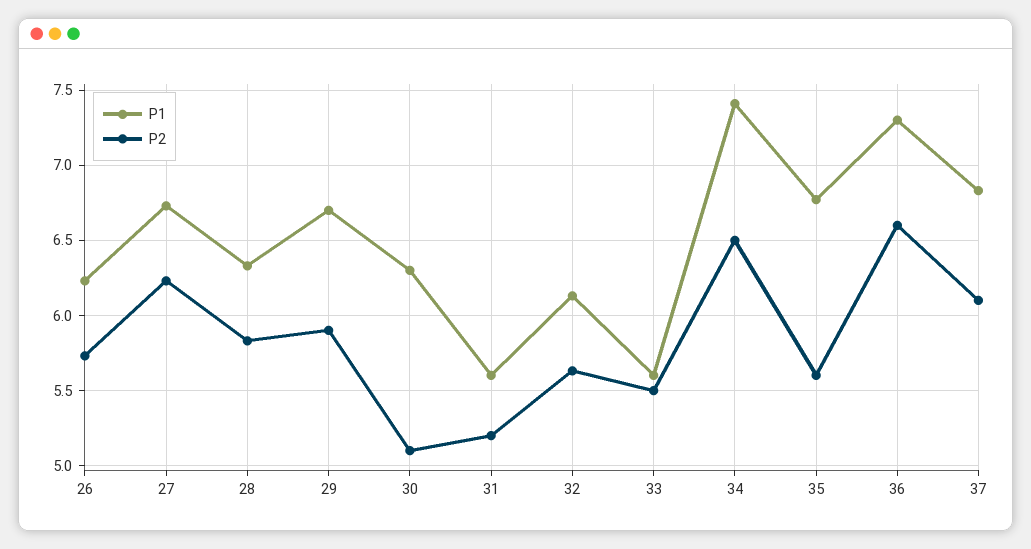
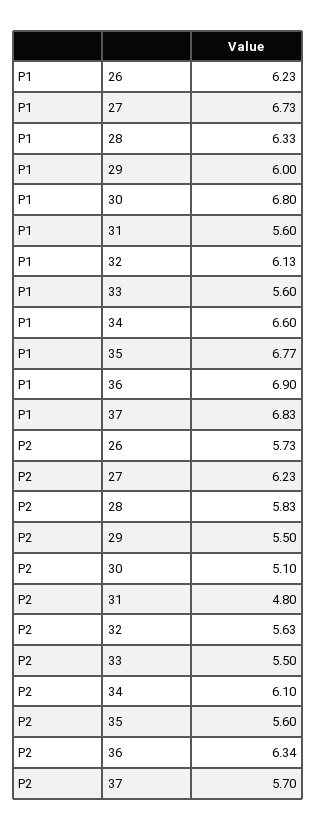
P1, 29: 6.7 -> 6
P2, 29: 5.9 -> 5.5
P1, 30: 6.3 -> 6.8
P2, 31: 5.2 -> 4.8
P1, 34: 7.4 -> 6.6
P2, 34: 6.5 -> 6.1
P1, 36: 7.3 -> 6.9
P2, 36: 6.6 -> 6.34
P2, 37: 6.1 -> 5.7

